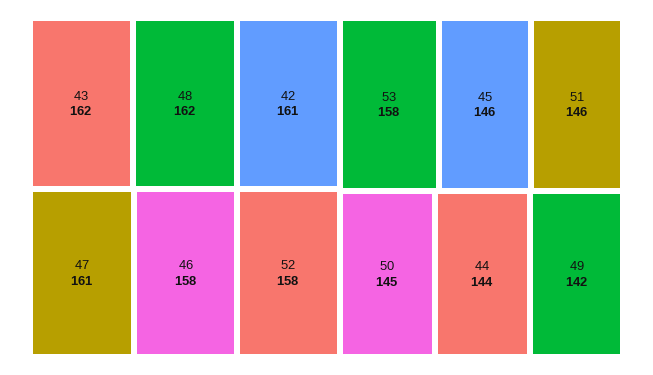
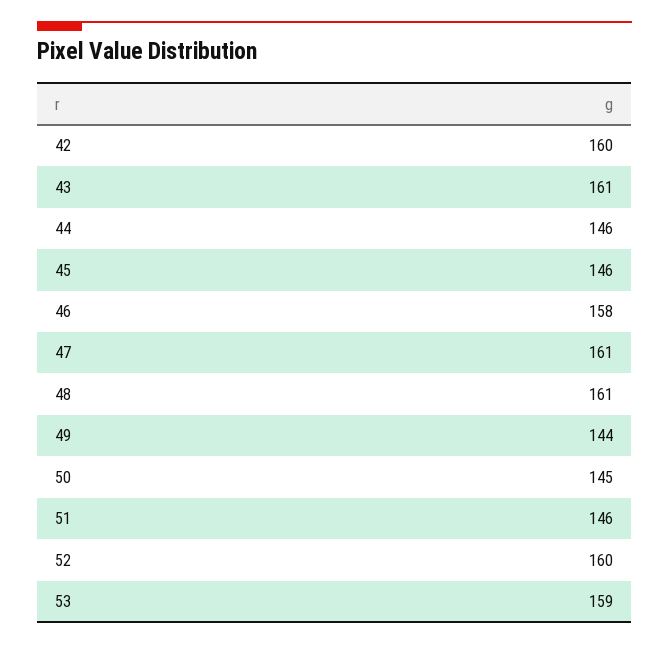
43: 162 -> 161
48: 162 -> 161
42: 161 -> 160
52: 158 -> 160
53: 158 -> 159
44: 144 -> 146
49: 142 -> 144

